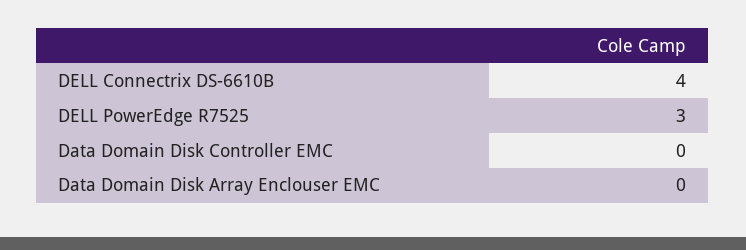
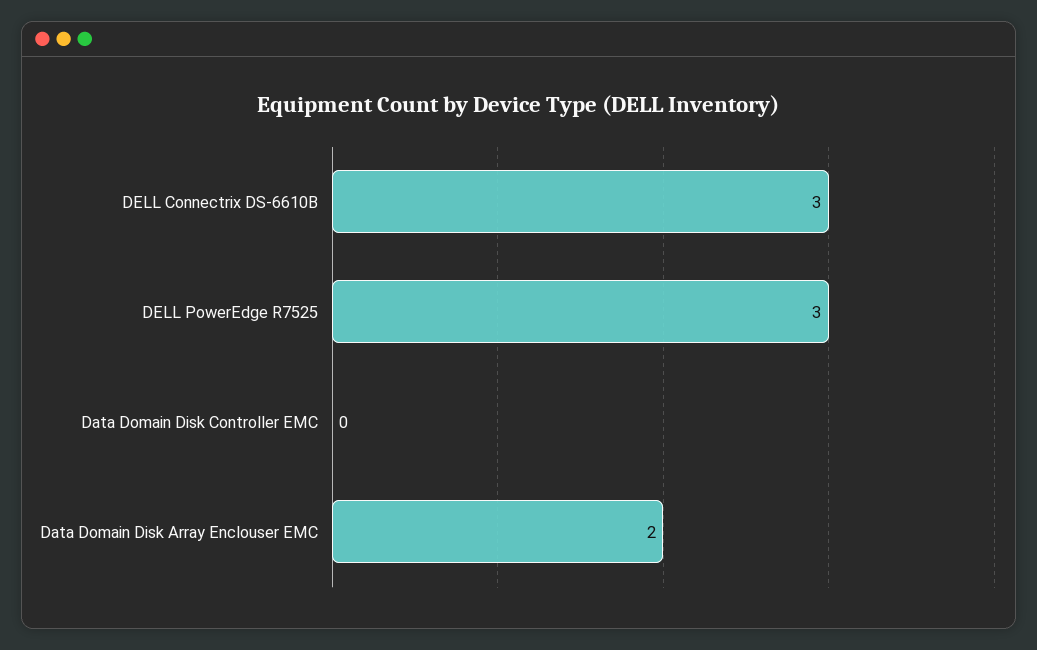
DELL Connectrix DS-6610B: 4 -> 3
Data Domain Disk Array Enclouser EMC: 0 -> 2

